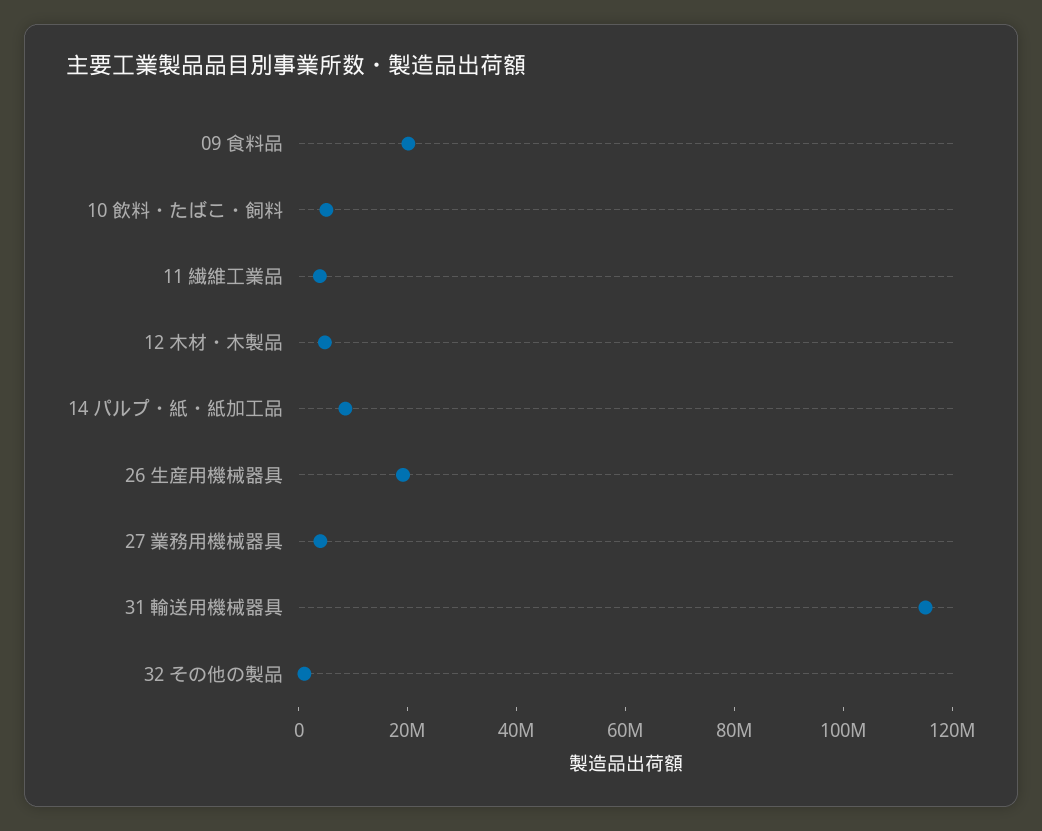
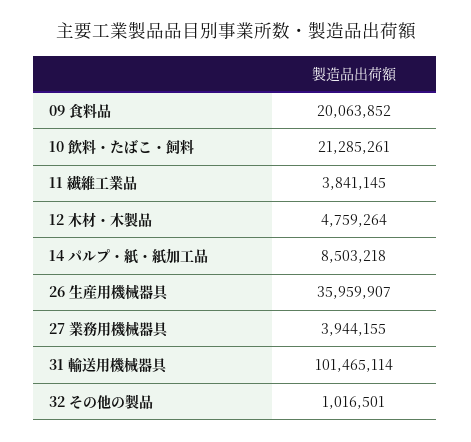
10 飲料・たばこ・飼料: 5000000 -> 21285261
26 生産用機械器具: 20000000 -> 35959907
31 輸送用機械器具: 115000000 -> 101465114

